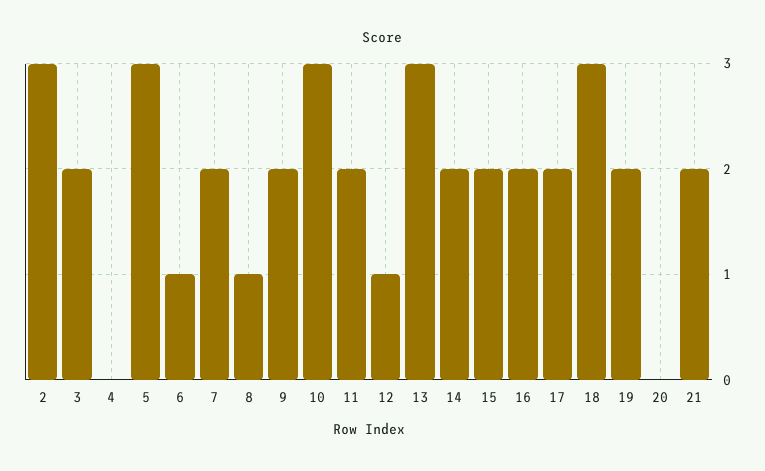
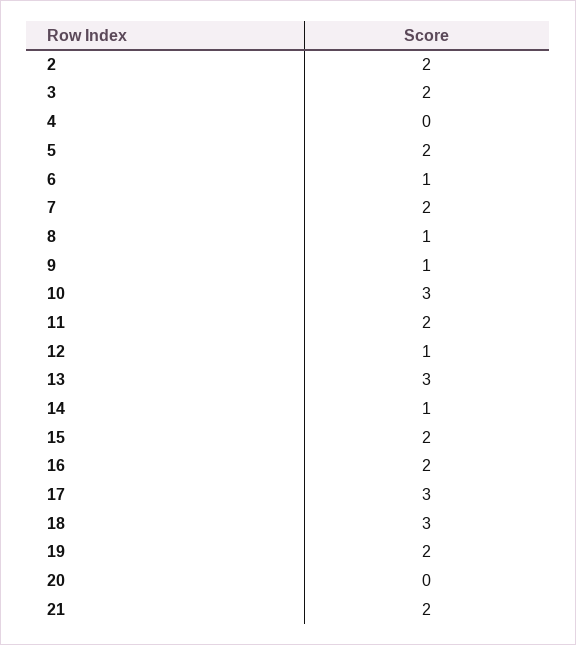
2: 3 -> 2
5: 3 -> 2
9: 2 -> 1
14: 2 -> 1
17: 2 -> 3

